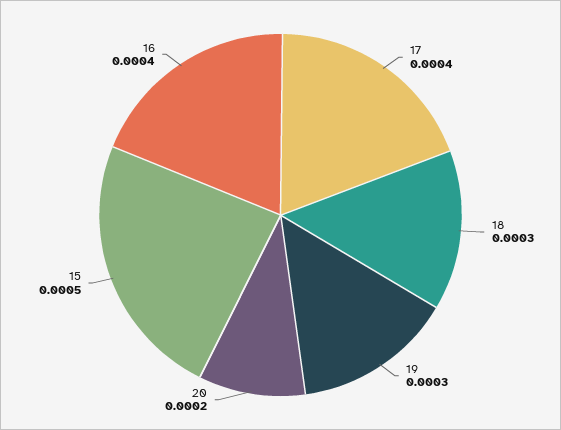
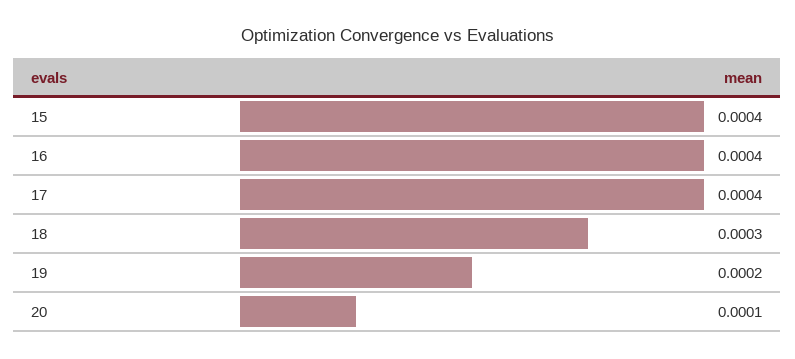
19: 0.0003 -> 0.0002
20: 0.0002 -> 0.0001
15: 0.0005 -> 0.0004

